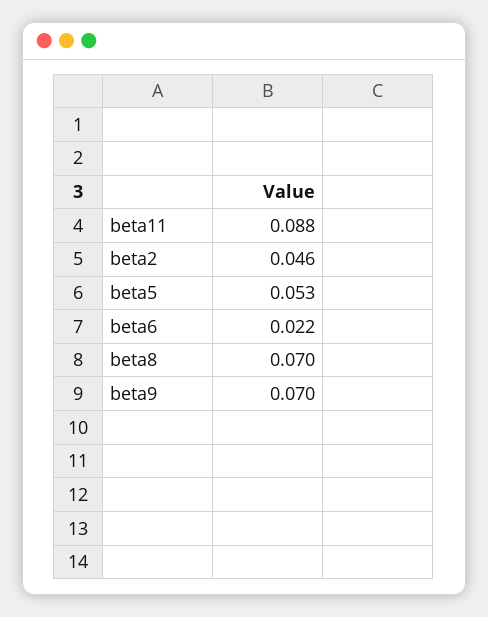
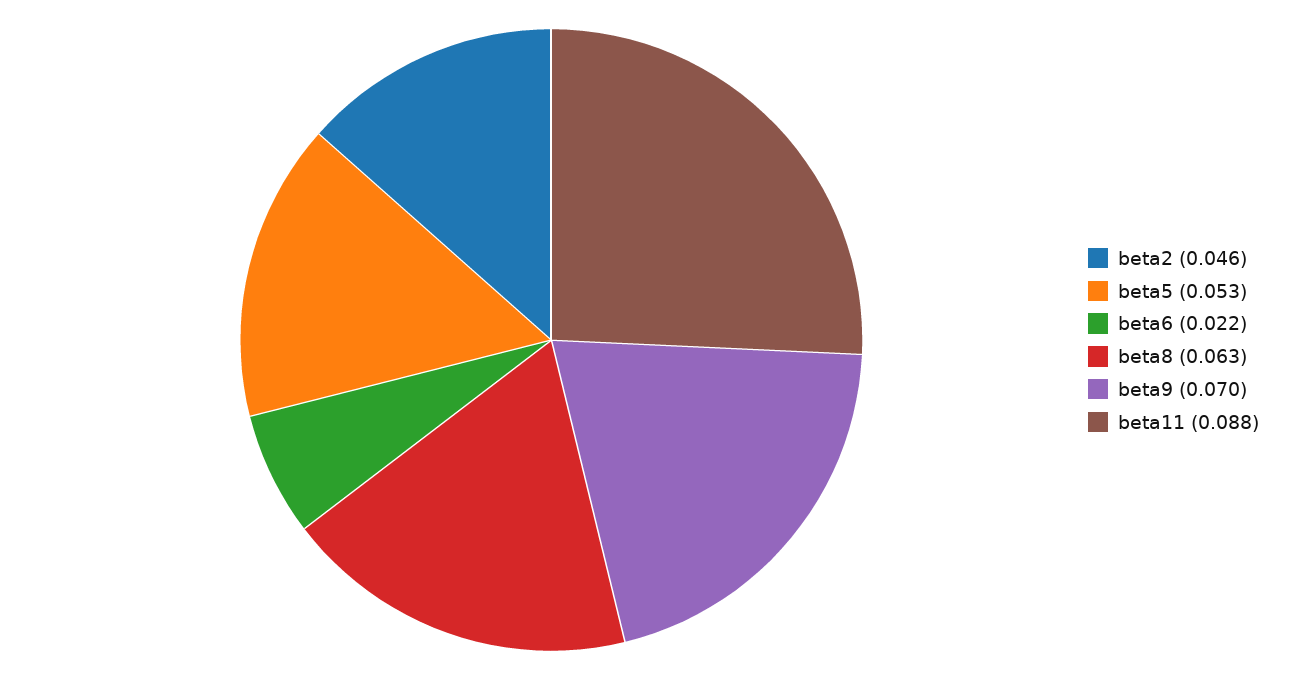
beta8: 0.07 -> 0.063

